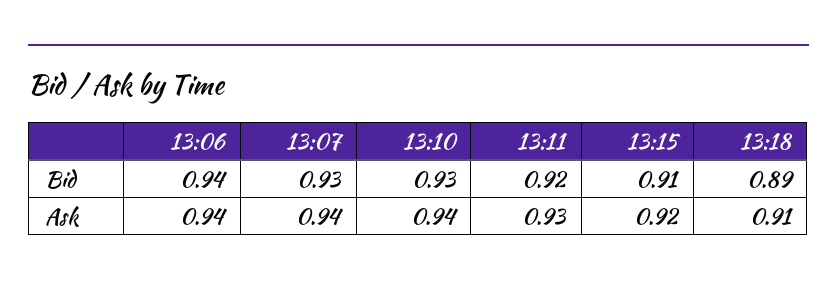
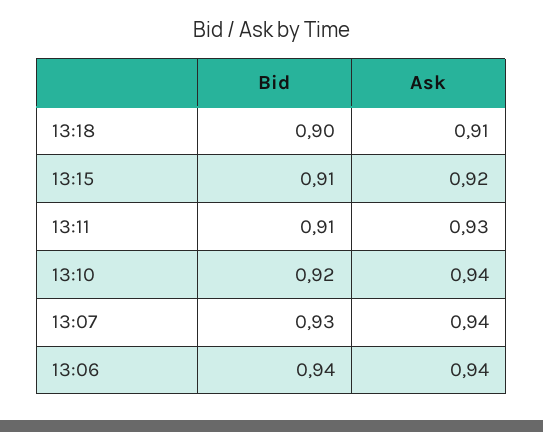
13:10, Bid: 0.93 -> 0.92
13:11, Bid: 0.92 -> 0.91
13:18, Bid: 0.89 -> 0.9

